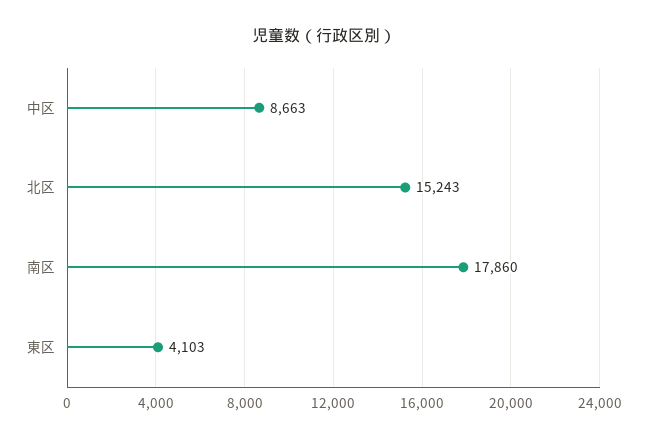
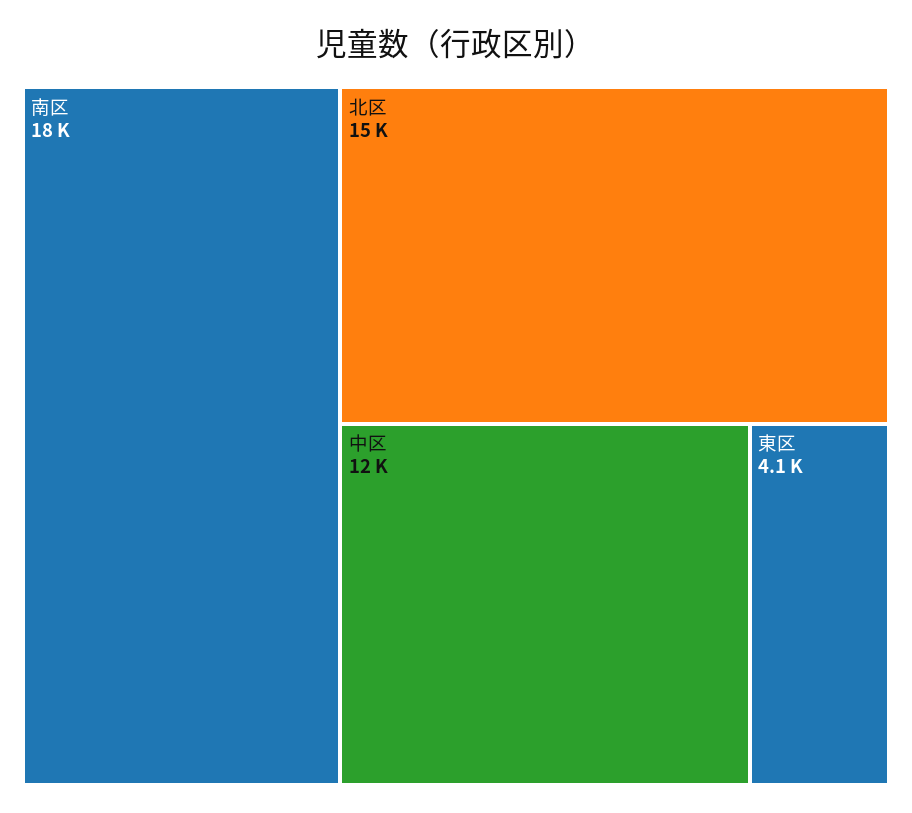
中区: 8663 -> 12000

